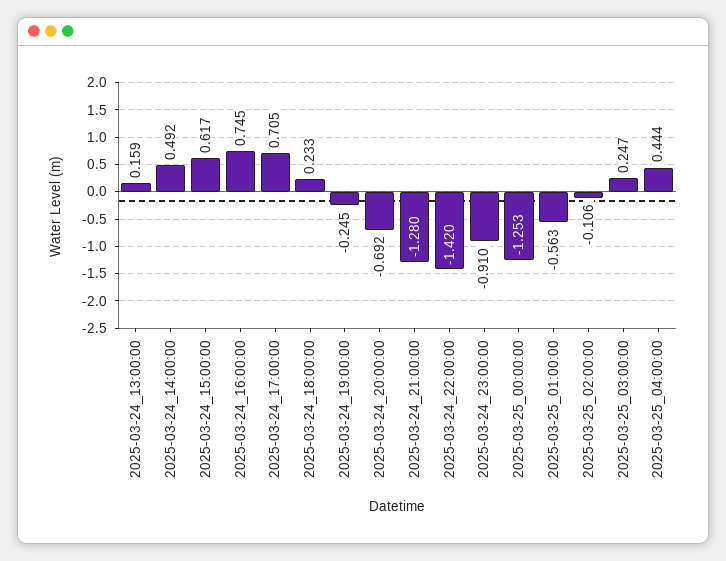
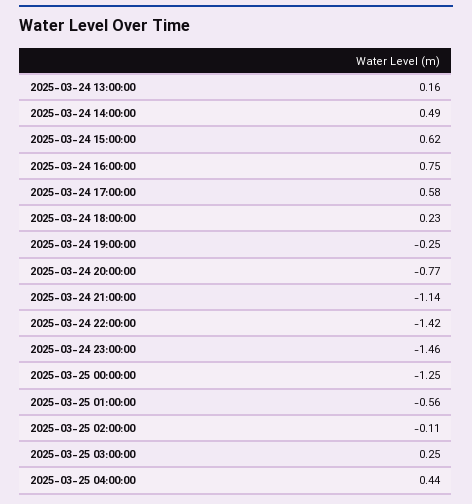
2025-03-24_17:00:00: 0.705 -> 0.58
2025-03-24_20:00:00: -0.692 -> -0.77
2025-03-24_21:00:00: -1.28 -> -1.14
2025-03-24_23:00:00: -0.91 -> -1.46

